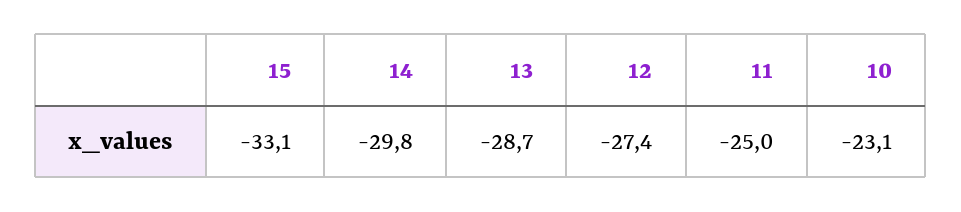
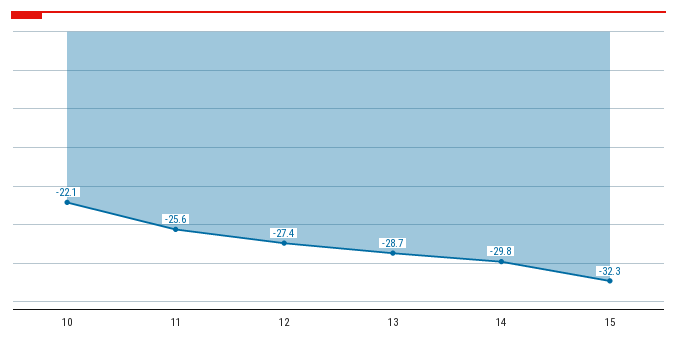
15: -33.1 -> -32.3
11: -25 -> -25.6
10: -23.1 -> -22.1

